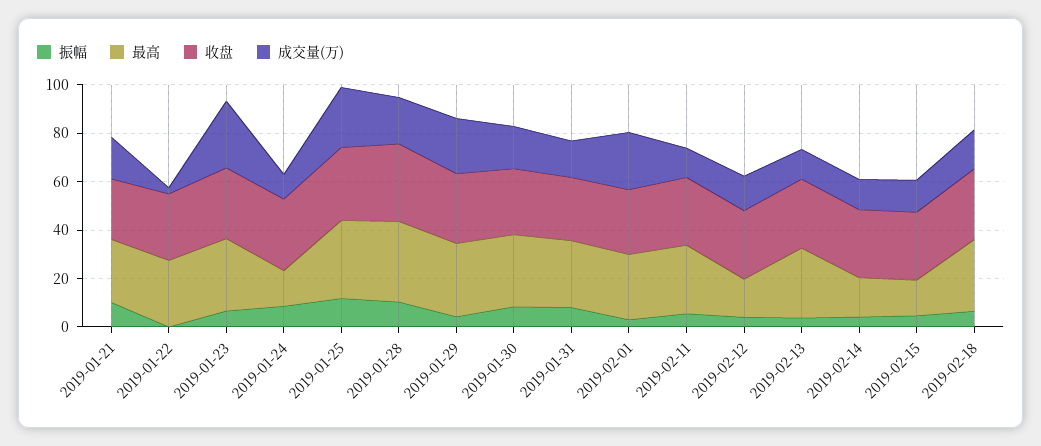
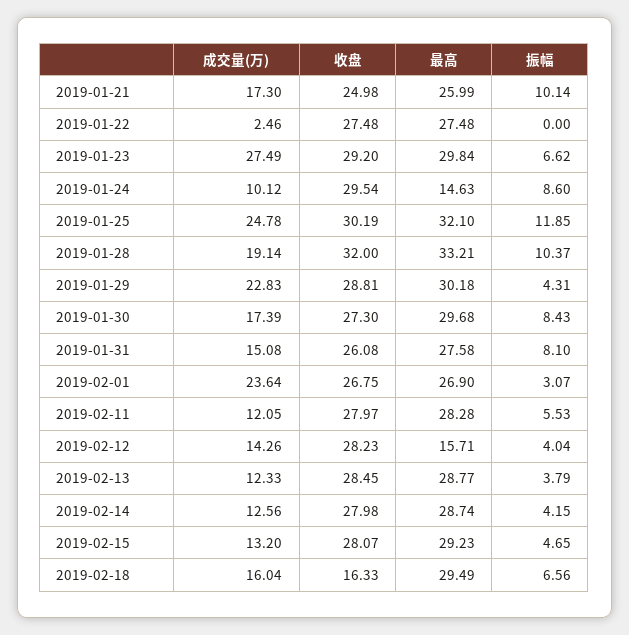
最高, 2019-02-14: 15 -> 28.74
最高, 2019-02-15: 15 -> 29.23
收盘, 2019-02-18: 30 -> 16.33

